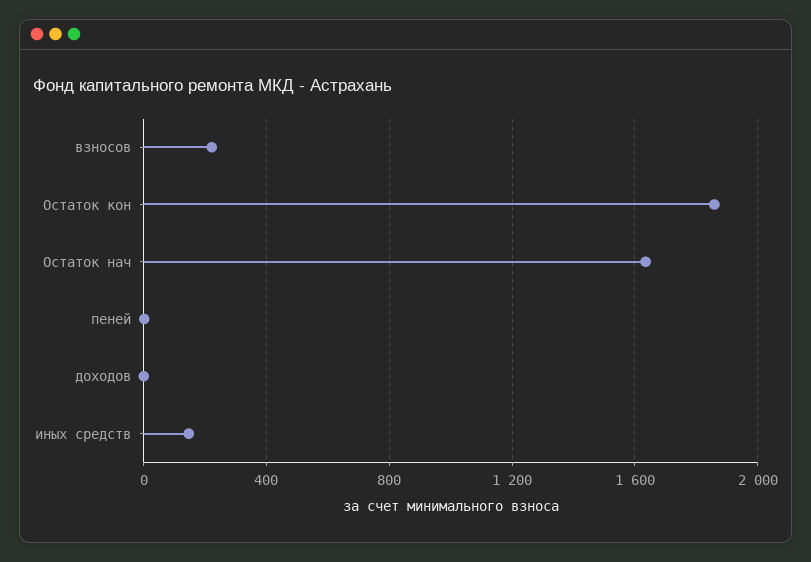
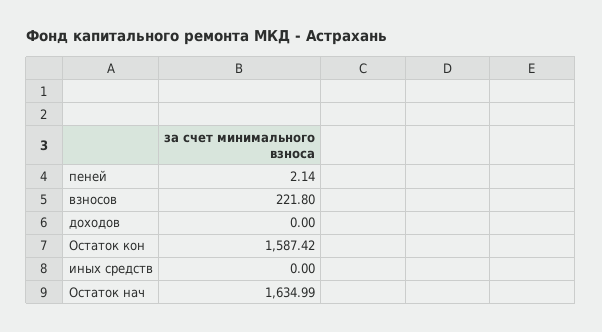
Остаток кон: 1850 -> 1587.42
иных средств: 150 -> 0

